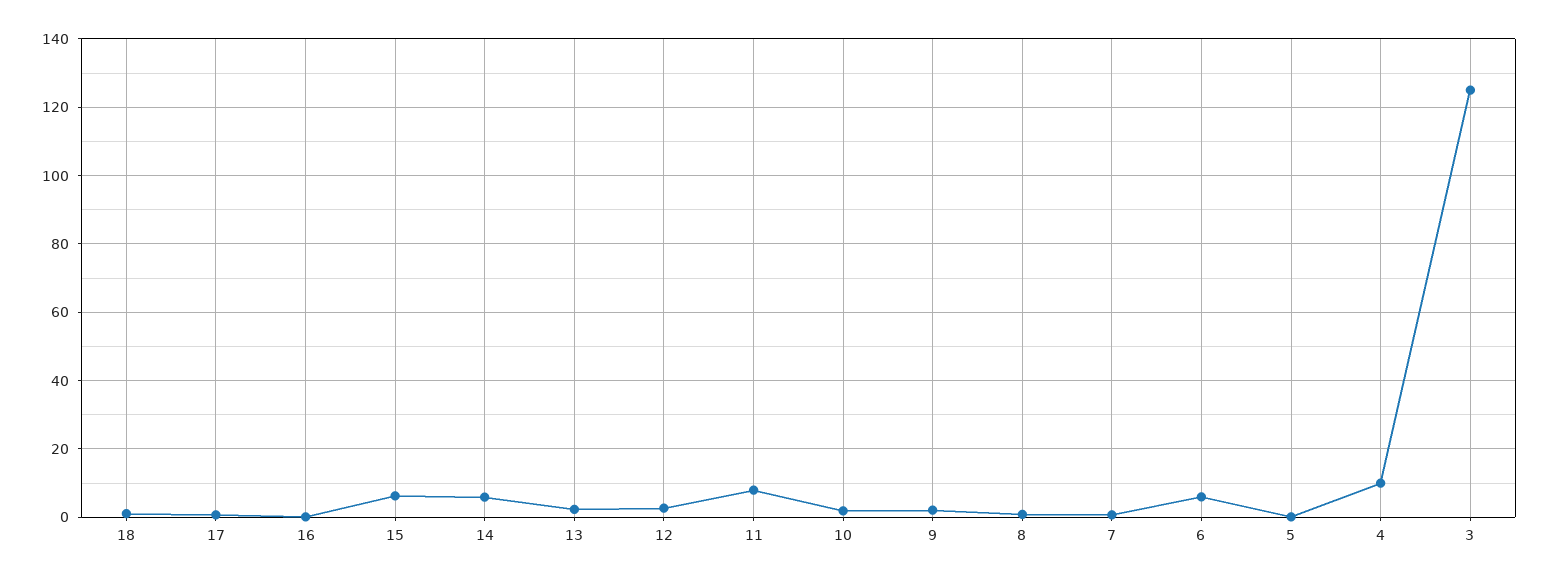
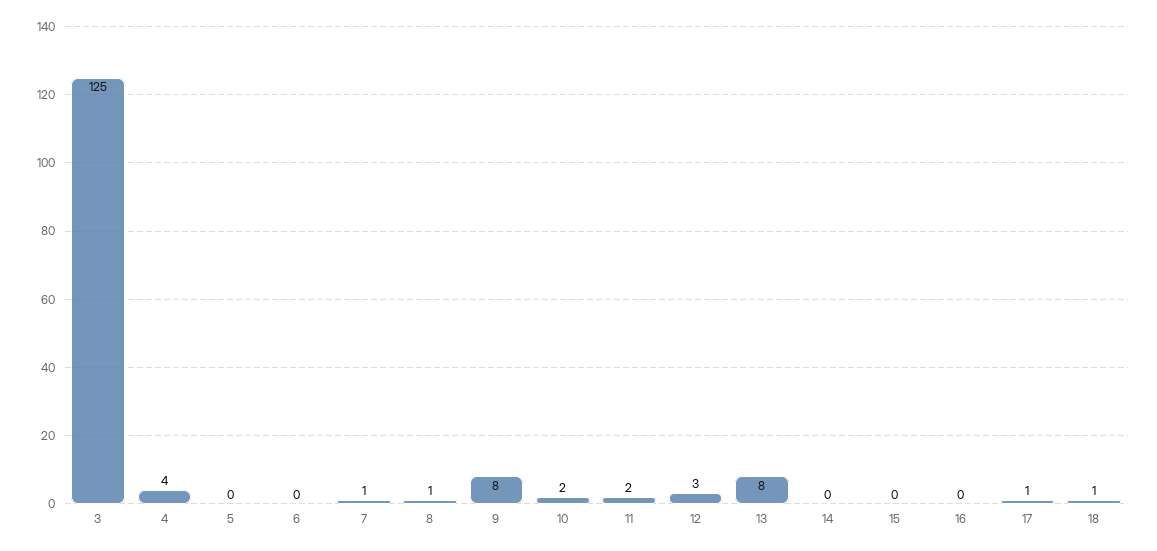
15: 6 -> 0
14: 6 -> 0
13: 2 -> 8
11: 8 -> 2
9: 2 -> 8
6: 6 -> 0
4: 10 -> 4

